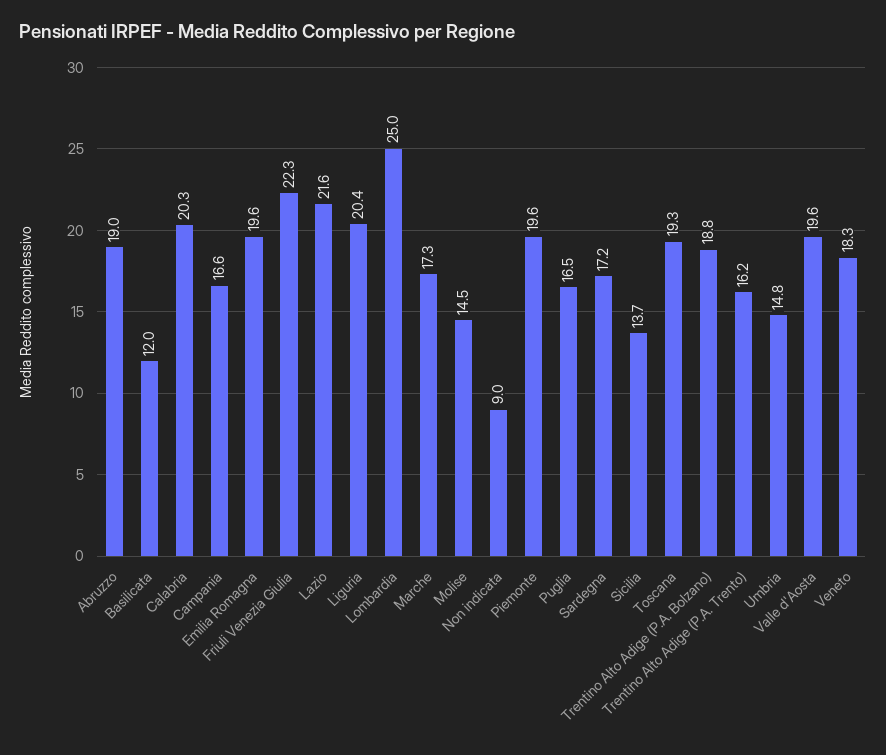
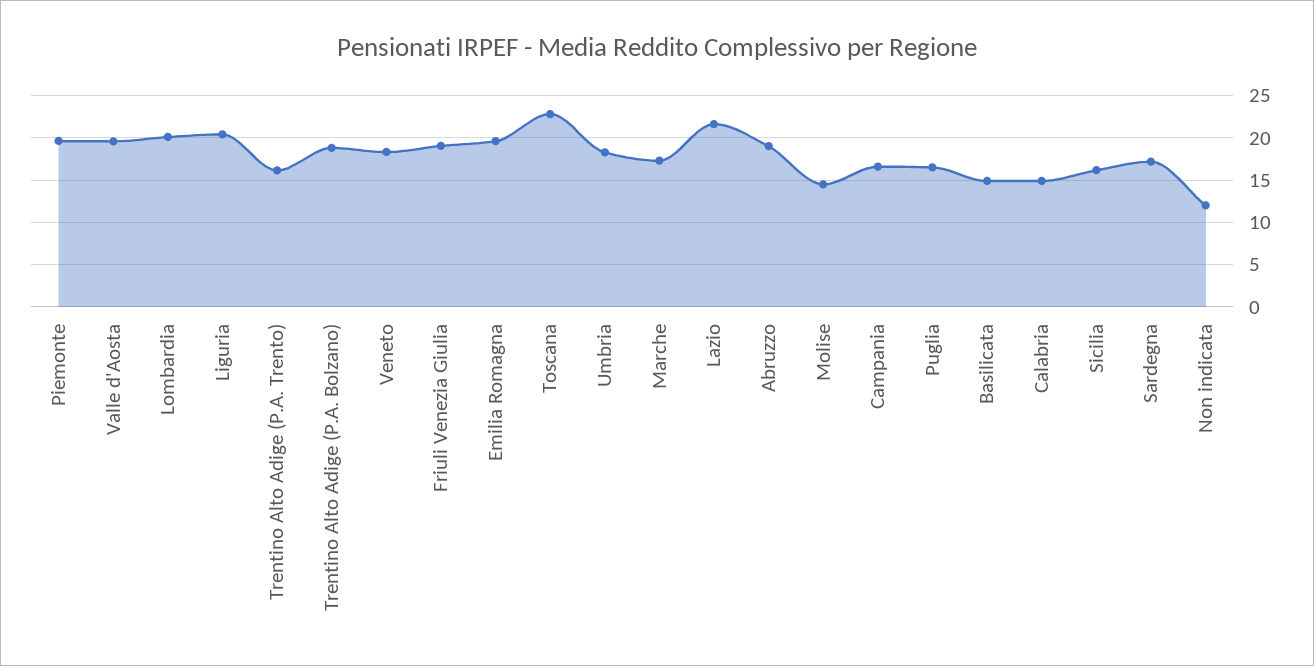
Basilicata: 12 -> 15
Calabria: 20.3 -> 15
Friuli Venezia Giulia: 22.3 -> 19
Lombardia: 25 -> 20
Non indicata: 9 -> 12
Sicilia: 13.7 -> 16
Toscana: 19.3 -> 23
Umbria: 14.8 -> 18

